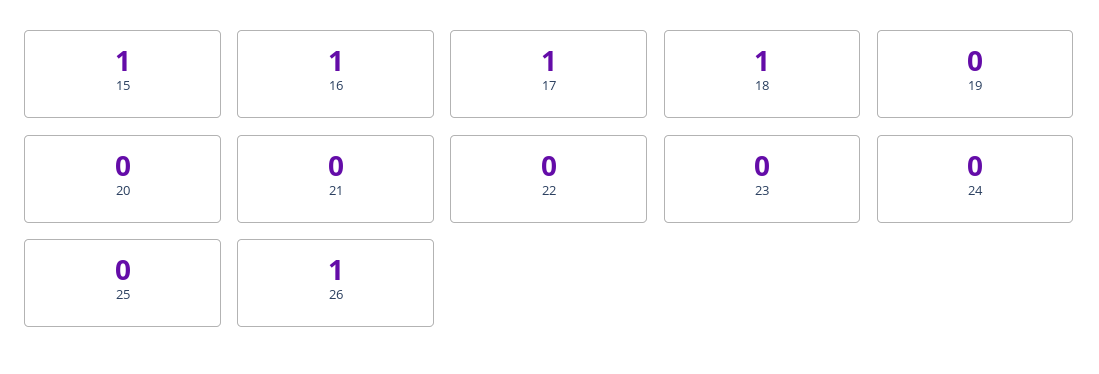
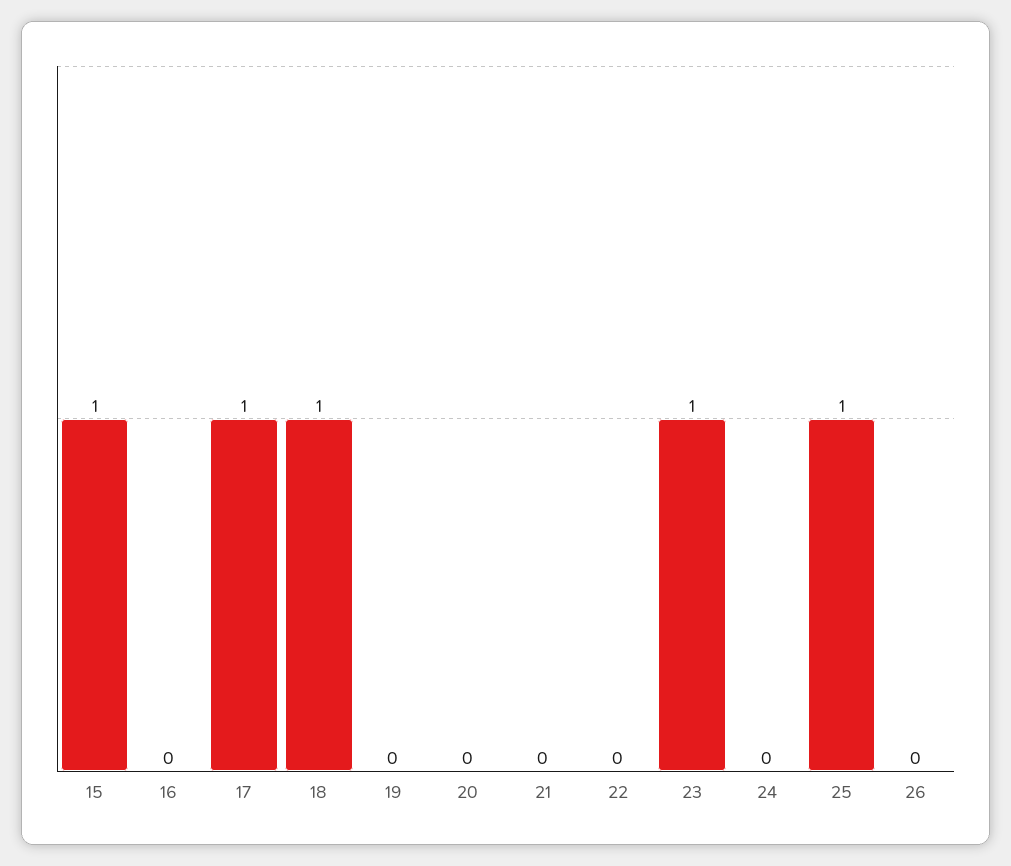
16: 1 -> 0
23: 0 -> 1
25: 0 -> 1
26: 1 -> 0

